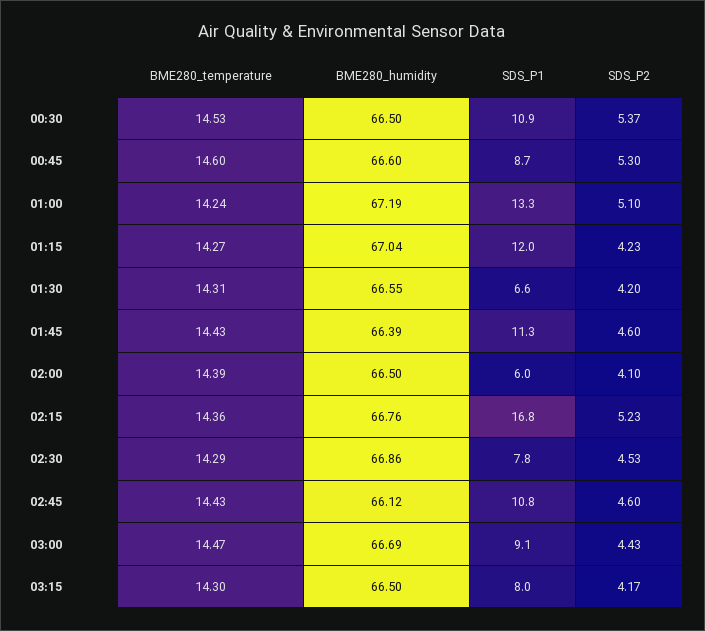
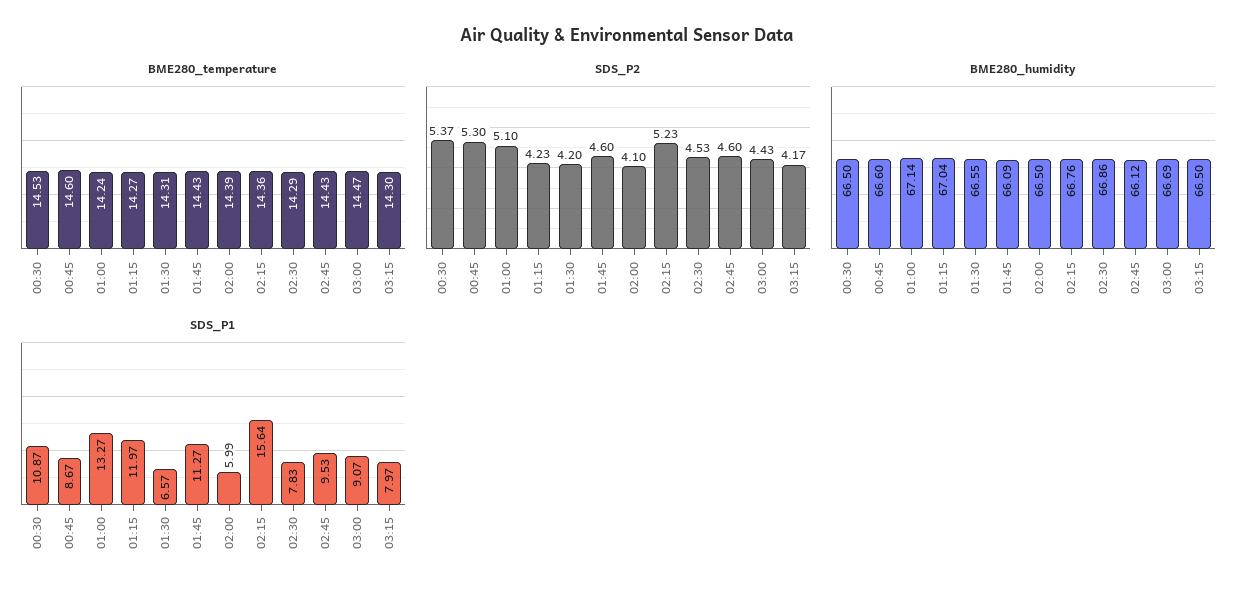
BME280_humidity, 01:00: 67.19 -> 67.14
BME280_humidity, 01:45: 66.39 -> 66.09
SDS_P1, 02:15: 16.8 -> 15.64
SDS_P1, 02:45: 10.8 -> 9.53

